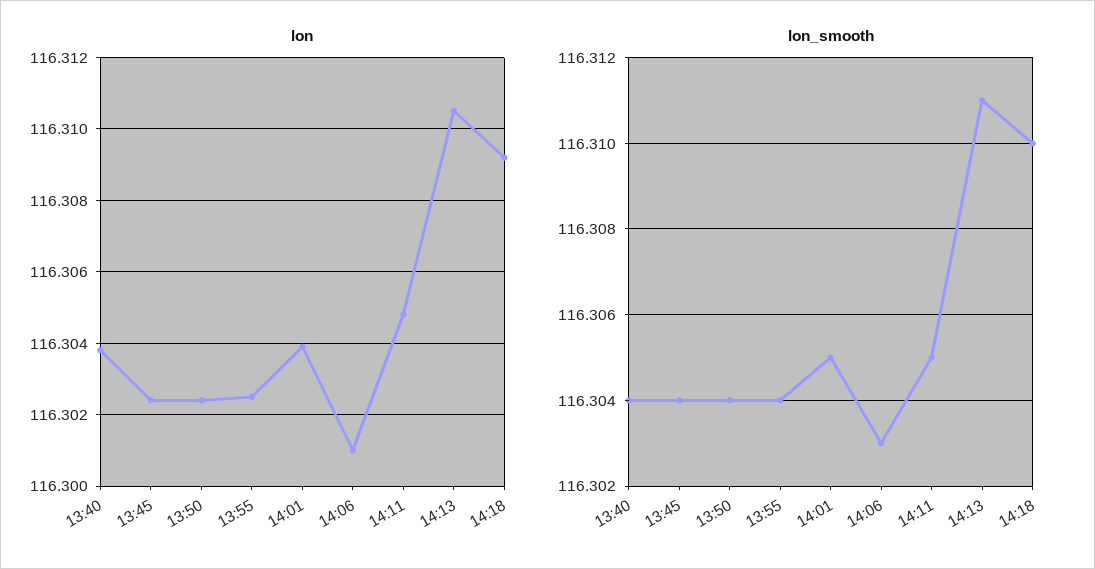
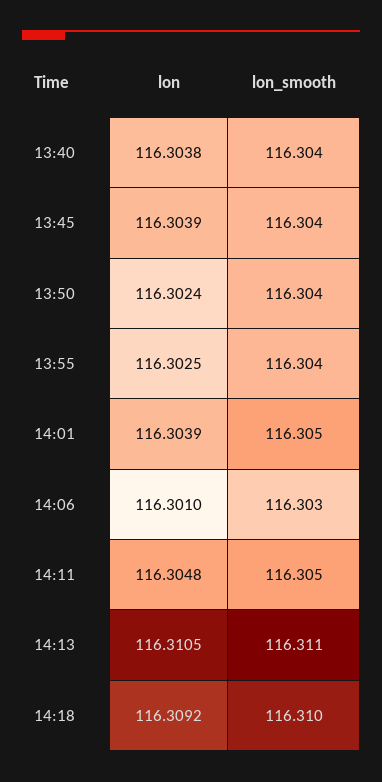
lon, 13:45: 116.3025 -> 116.3039

